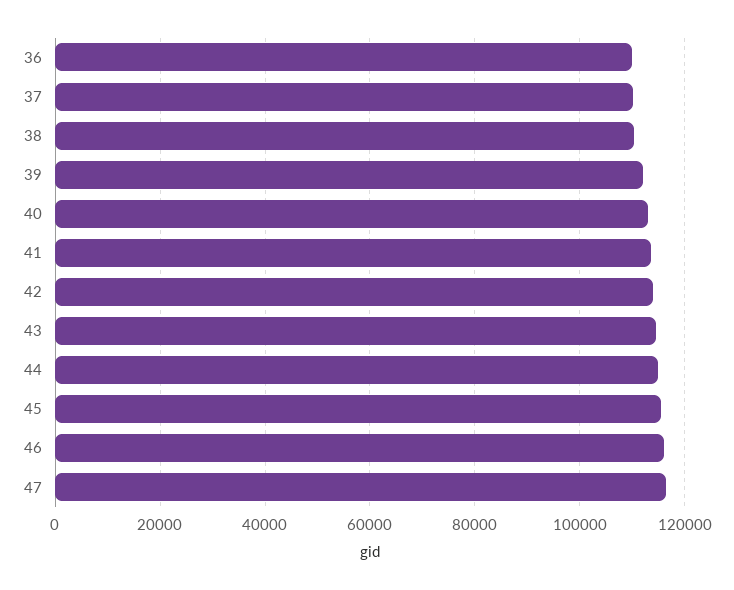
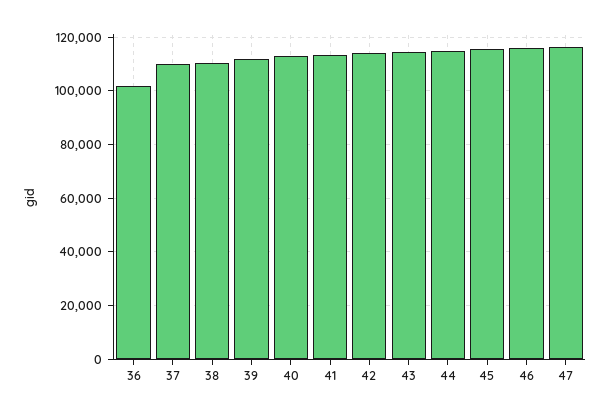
36: 110000 -> 102500

